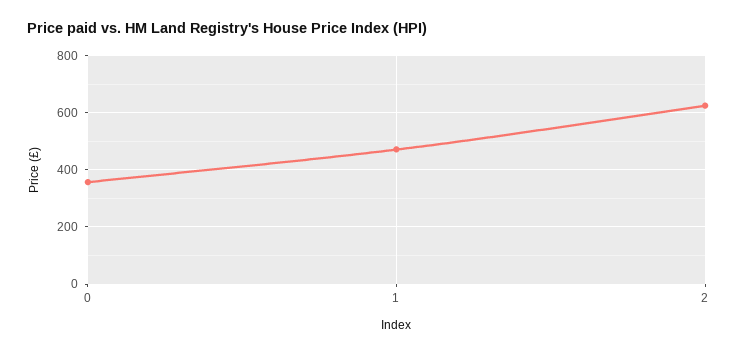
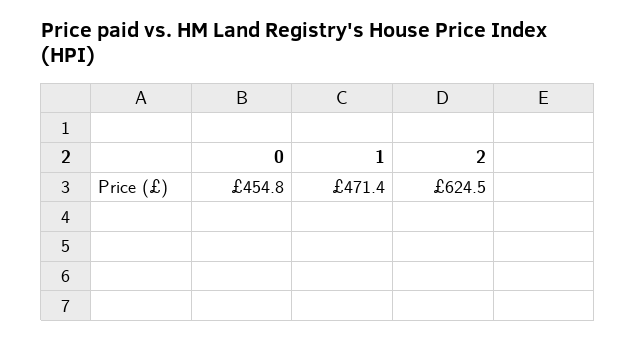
0: 350 -> 454.8

